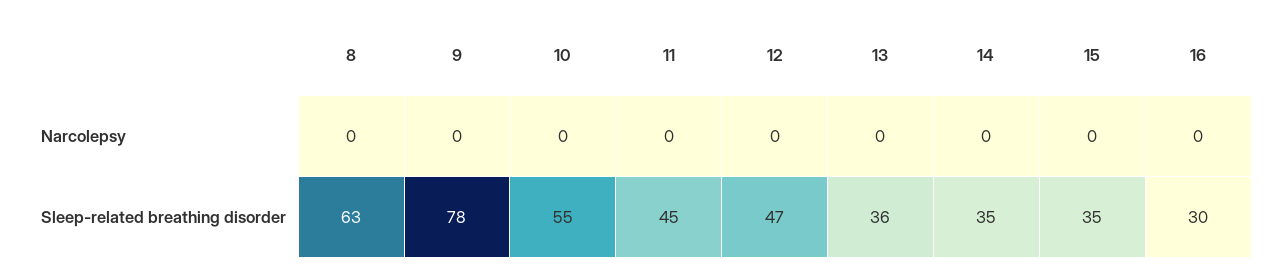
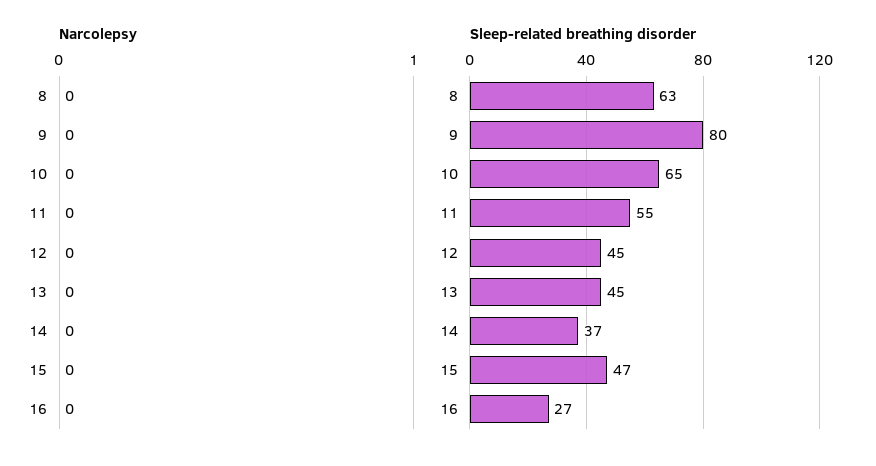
Sleep-related breathing disorder, 9: 78 -> 80
Sleep-related breathing disorder, 10: 55 -> 65
Sleep-related breathing disorder, 11: 45 -> 55
Sleep-related breathing disorder, 12: 47 -> 45
Sleep-related breathing disorder, 13: 36 -> 45
Sleep-related breathing disorder, 14: 35 -> 37
Sleep-related breathing disorder, 15: 35 -> 47
Sleep-related breathing disorder, 16: 30 -> 27

